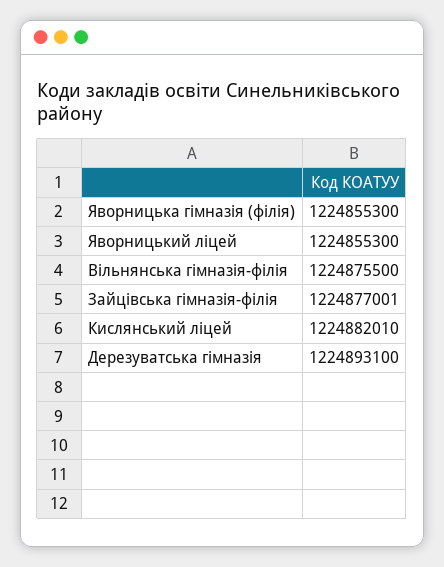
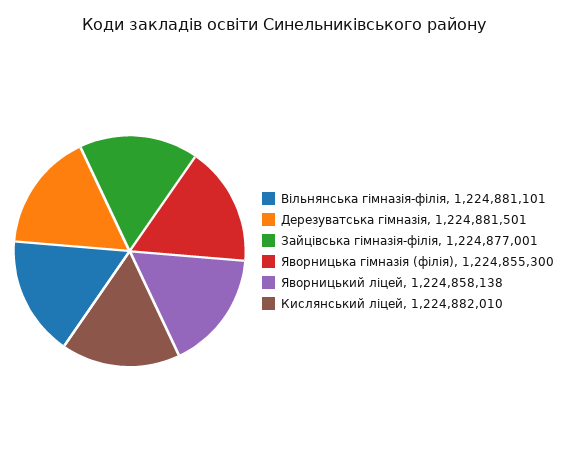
Яворницький ліцей: 1224855300 -> 1224858138
Вільнянська гімназія-філія: 1224875500 -> 1224881101
Дерезуватська гімназія: 1224893100 -> 1224881501

